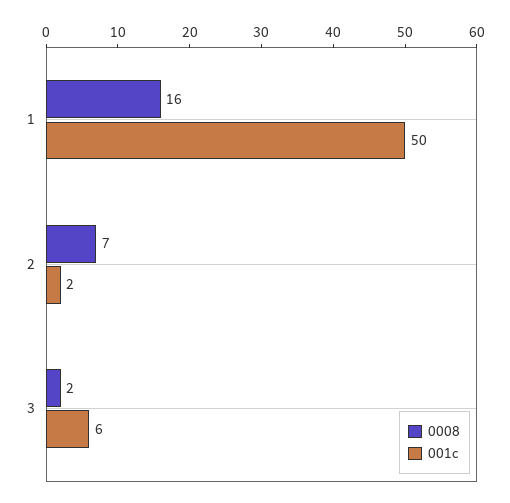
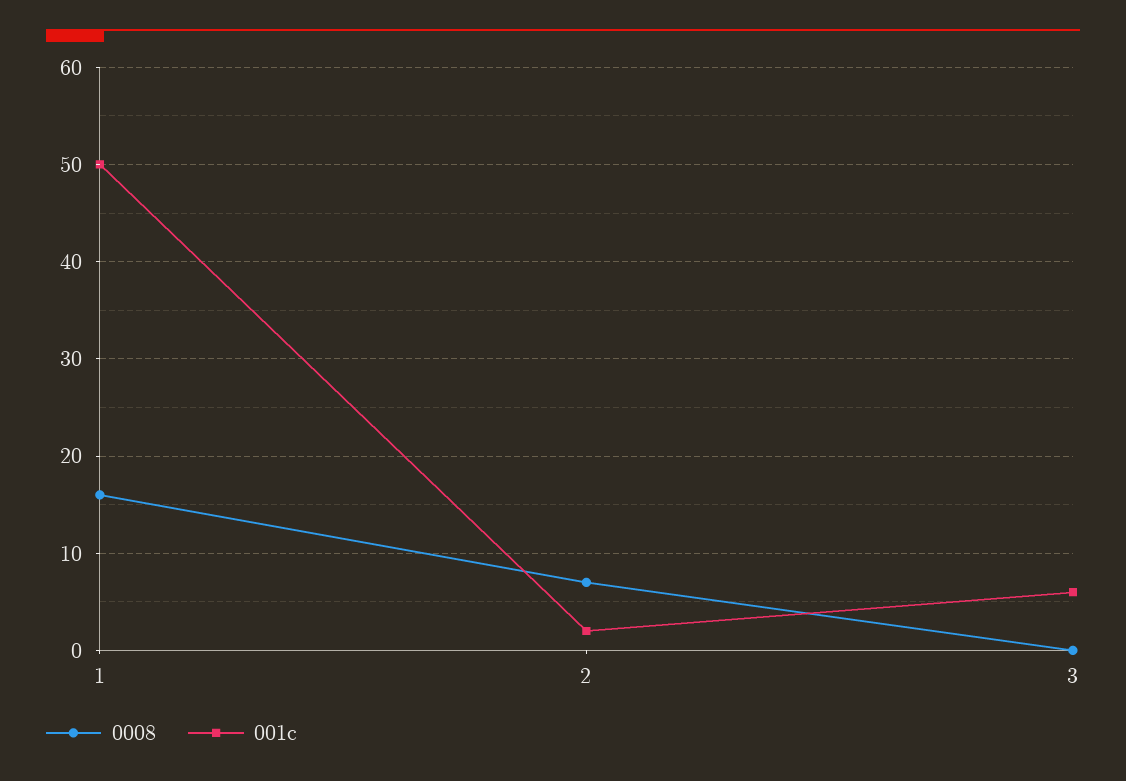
0008, 3: 2 -> 0

